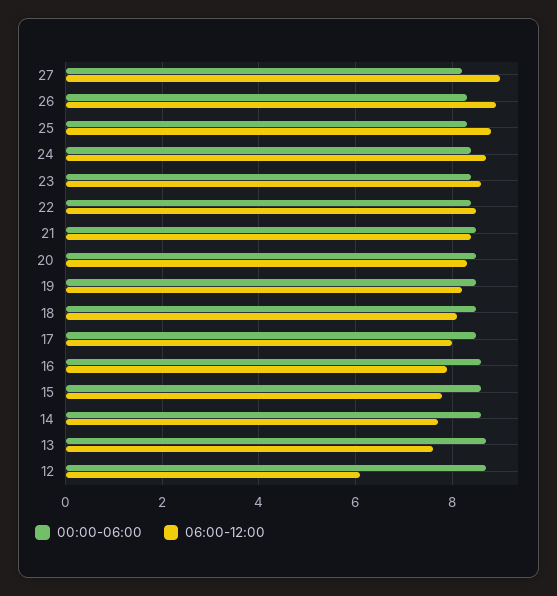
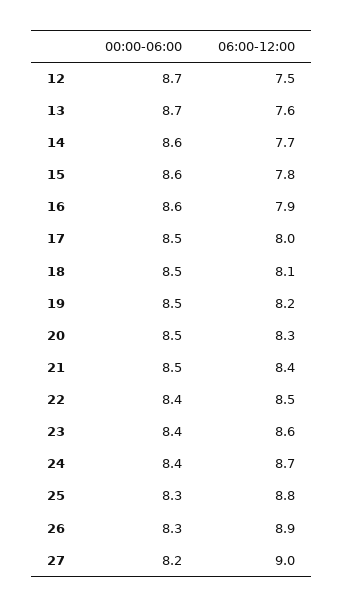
06:00-12:00, 12: 6 -> 7.5

